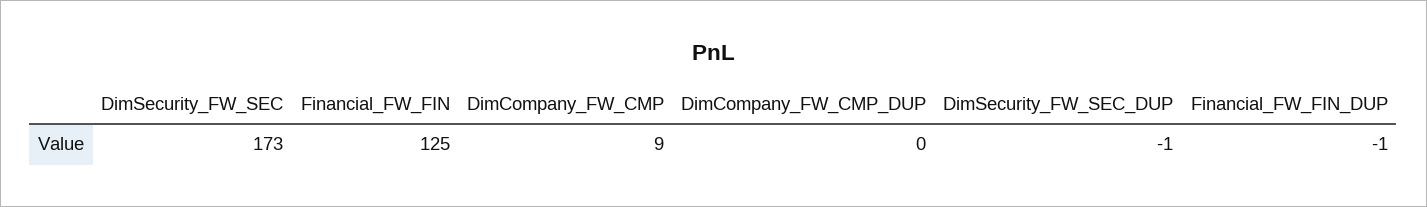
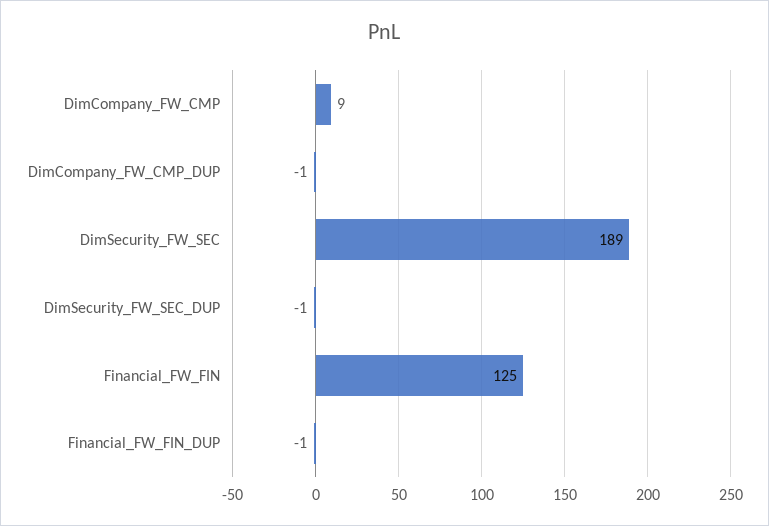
DimSecurity_FW_SEC: 173 -> 189
DimCompany_FW_CMP_DUP: 0 -> -1

